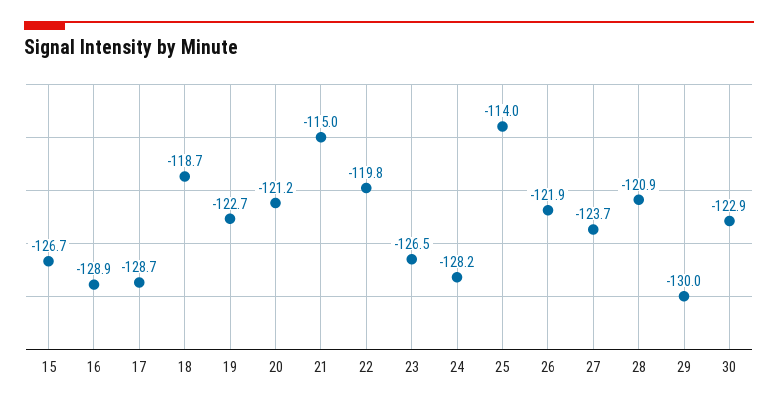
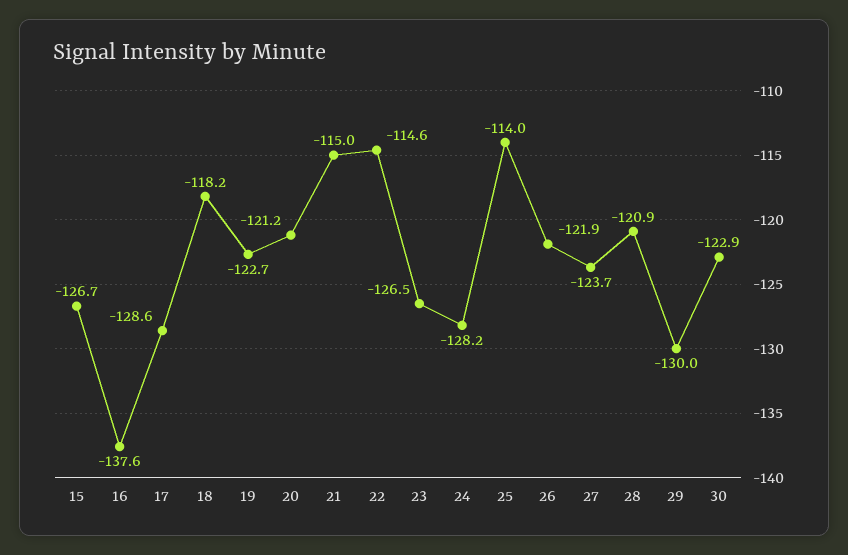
16: -128.9 -> -137.6
17: -128.7 -> -128.6
18: -118.7 -> -118.2
22: -119.8 -> -114.6

